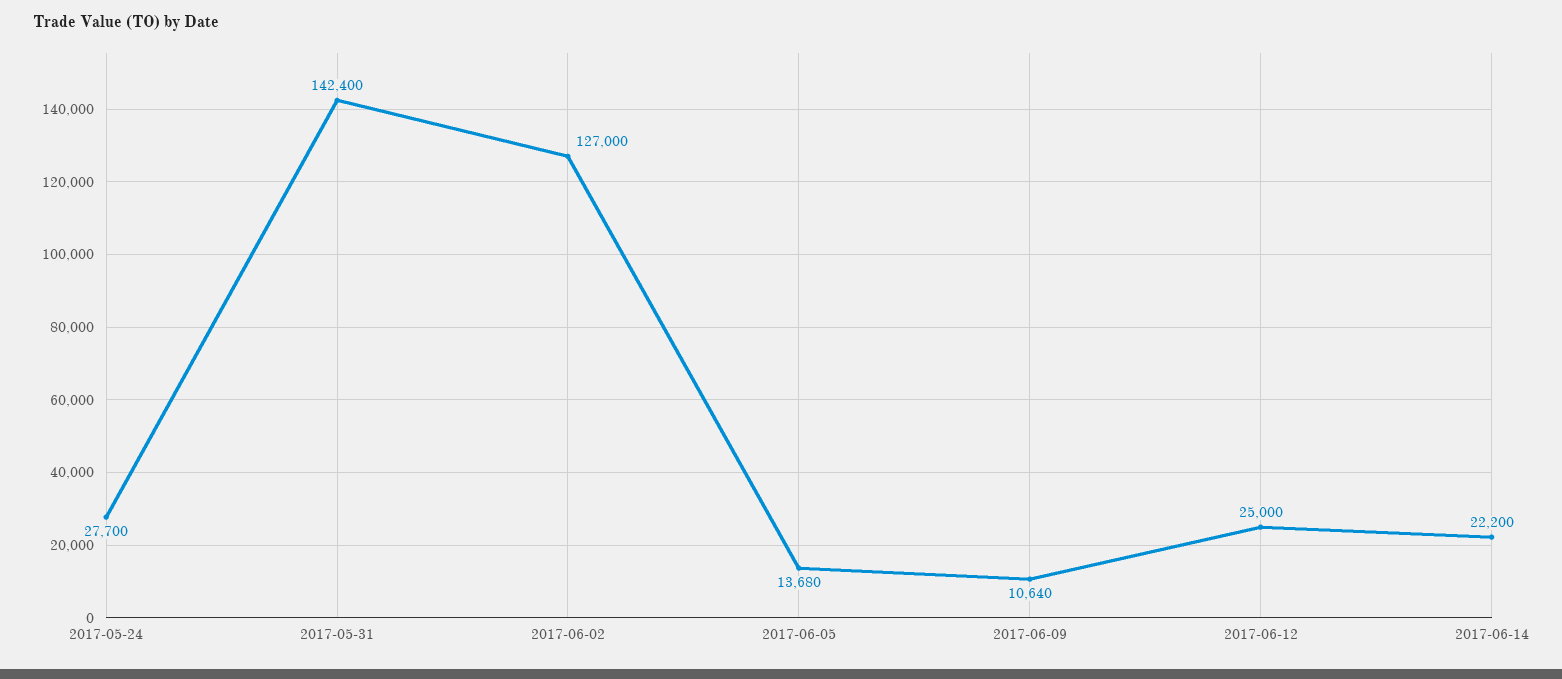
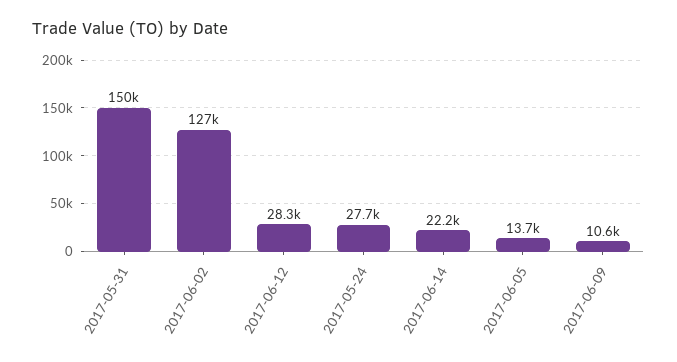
2017-05-31: 142400 -> 150000
2017-06-12: 25000 -> 28300

